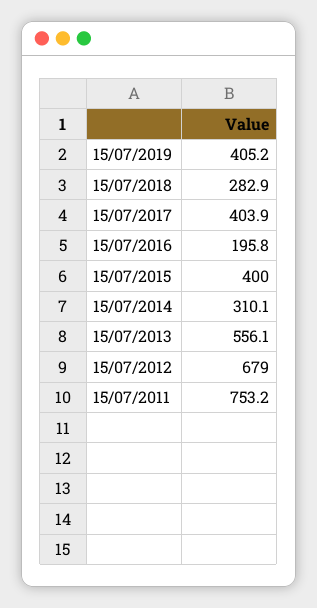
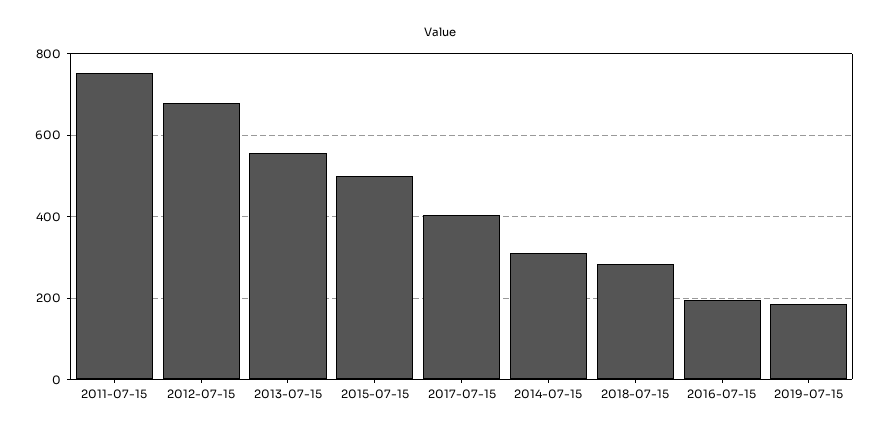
15/07/2019: 405.2 -> 180
15/07/2015: 400 -> 500

